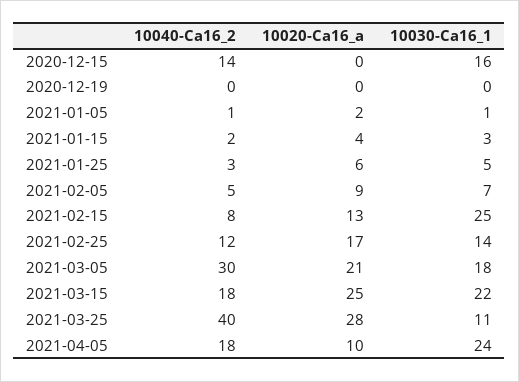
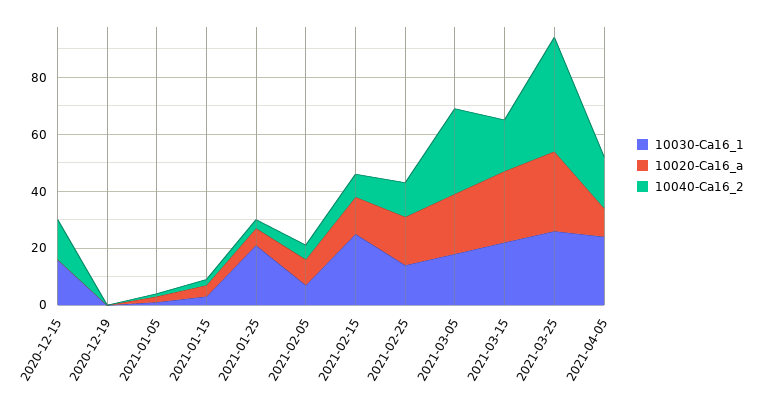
10030-Ca16_1, 2021-01-25: 5 -> 20
10030-Ca16_1, 2021-03-25: 11 -> 25

